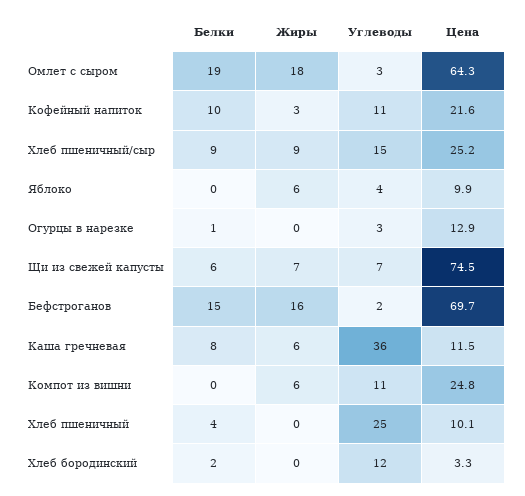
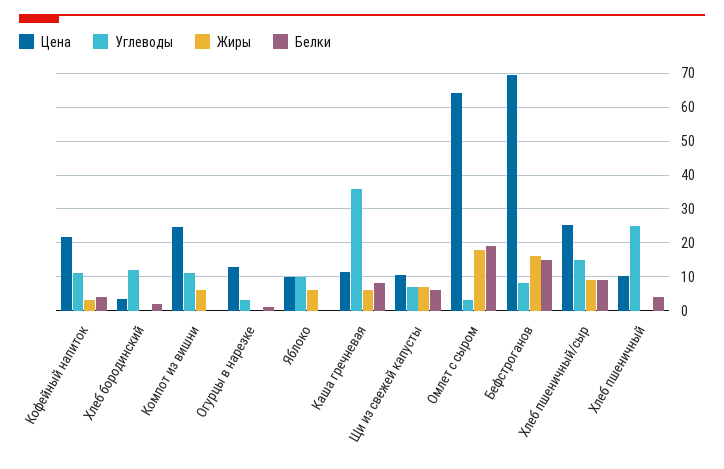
Белки, Кофейный напиток: 10 -> 4
Углеводы, Яблоко: 4 -> 10
Цена, Щи из свежей капусты: 74.5 -> 10
Углеводы, Бефстроганов: 2 -> 8

